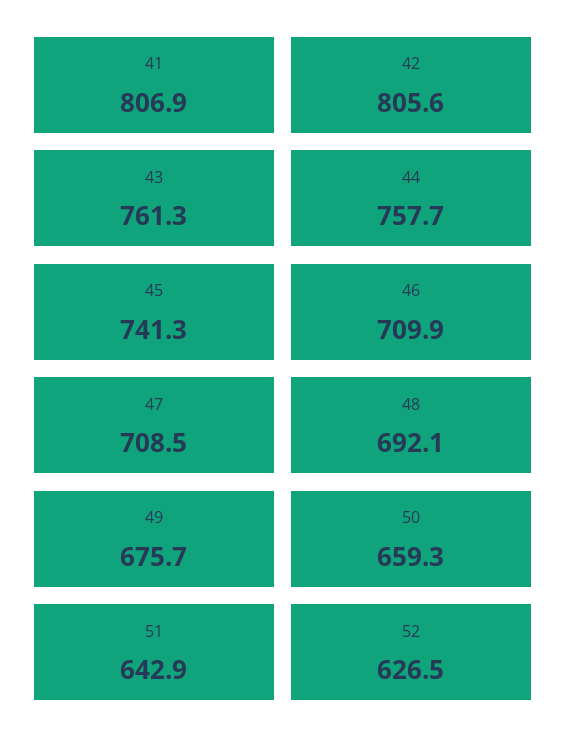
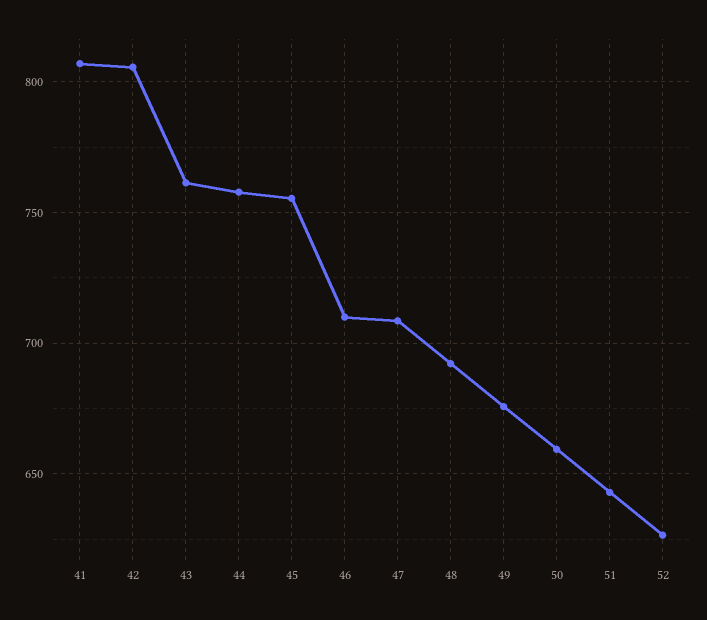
45: 741.3 -> 755

